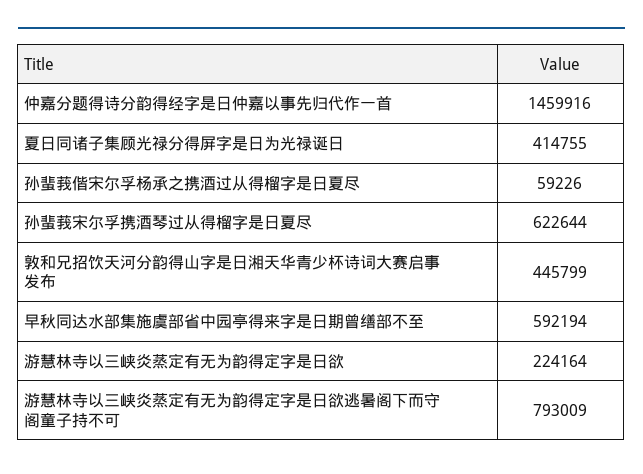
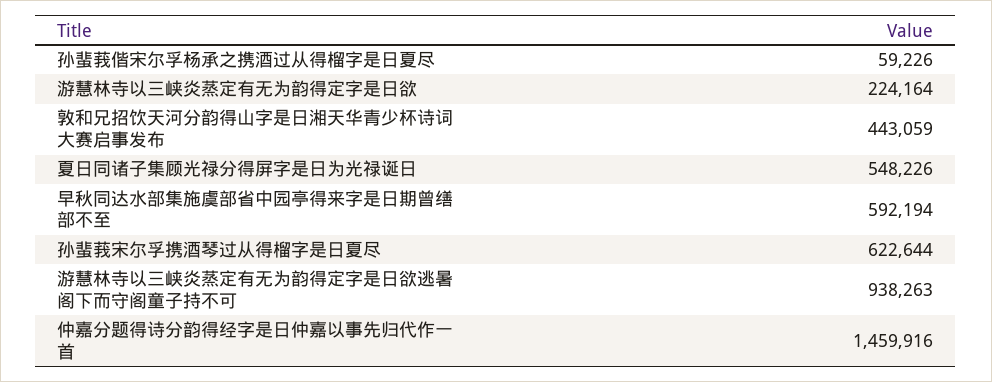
夏日同诸子集顾光禄分得屏字是日为光禄诞日: 414755 -> 548226
敦和兄招饮天河分韵得山字是日湘天华青少杯诗词大赛启事发布: 445799 -> 443059
游慧林寺以三峡炎蒸定有无为韵得定字是日欲逃暑阁下而守阁童子持不可: 793009 -> 938263

